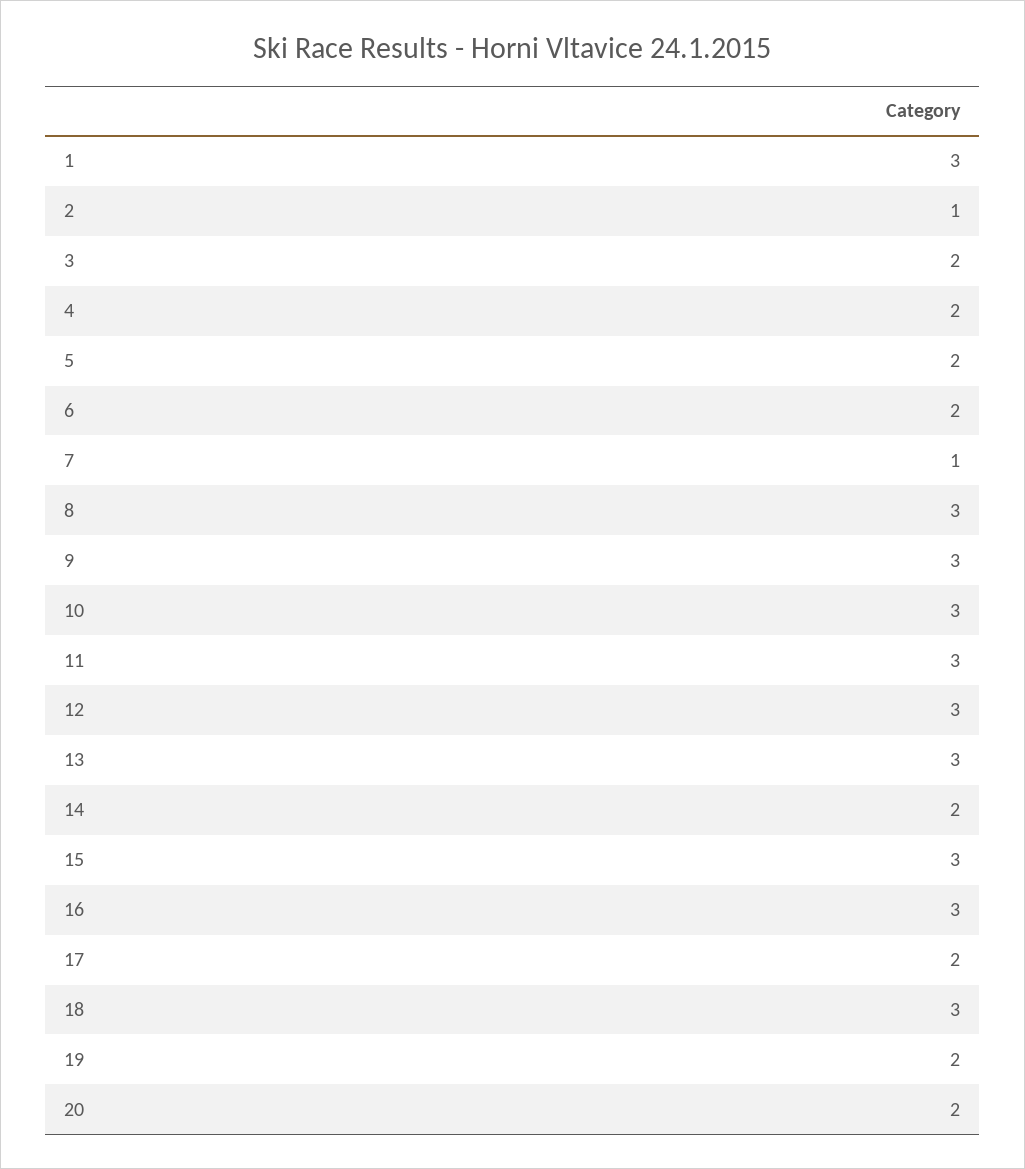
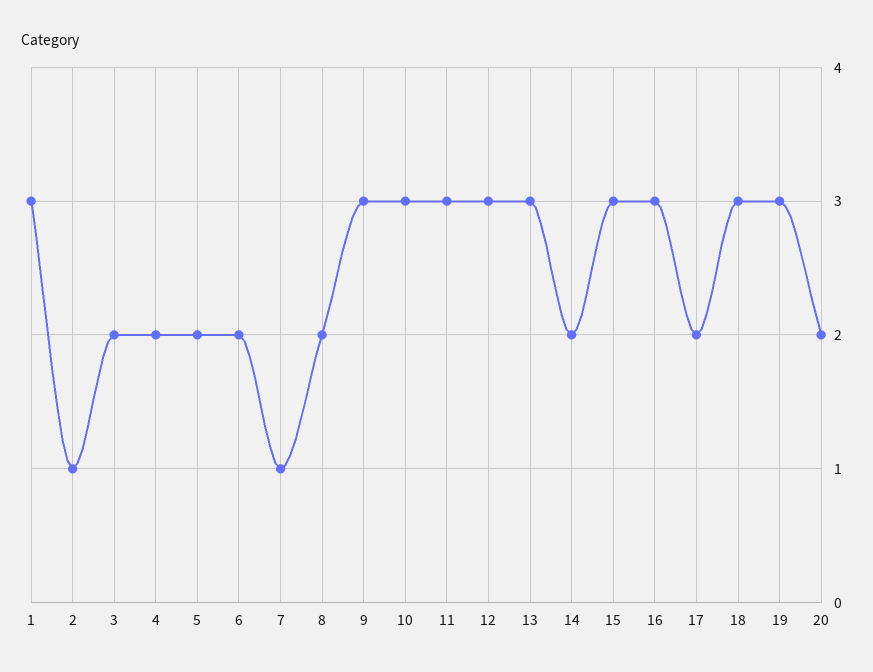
8: 3 -> 2
19: 2 -> 3

